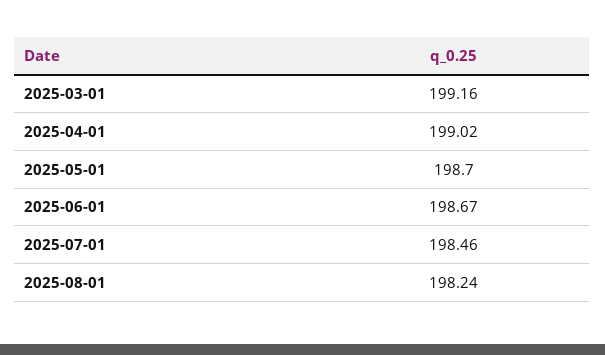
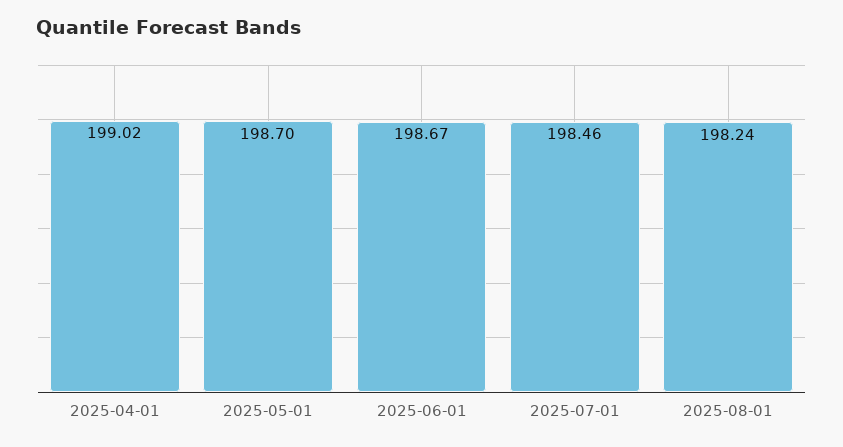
2025-03-01: 199.16 -> none

